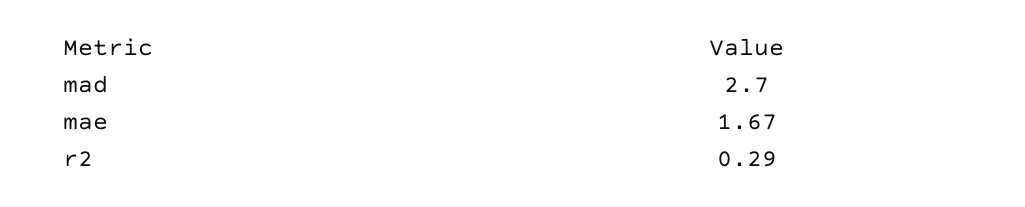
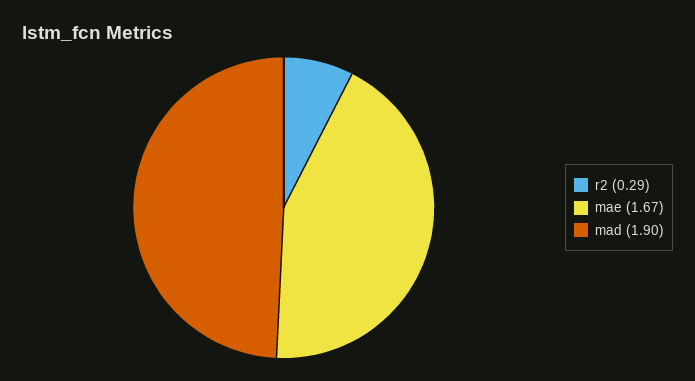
mad: 2.7 -> 1.9

